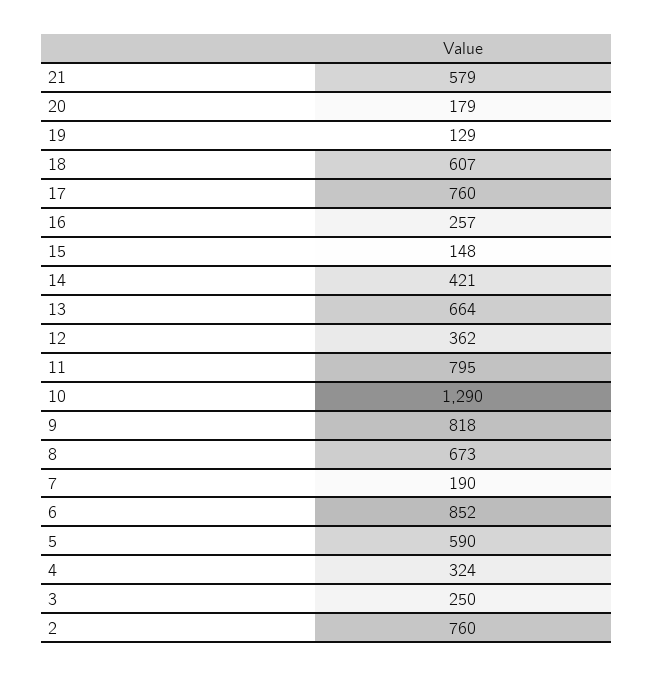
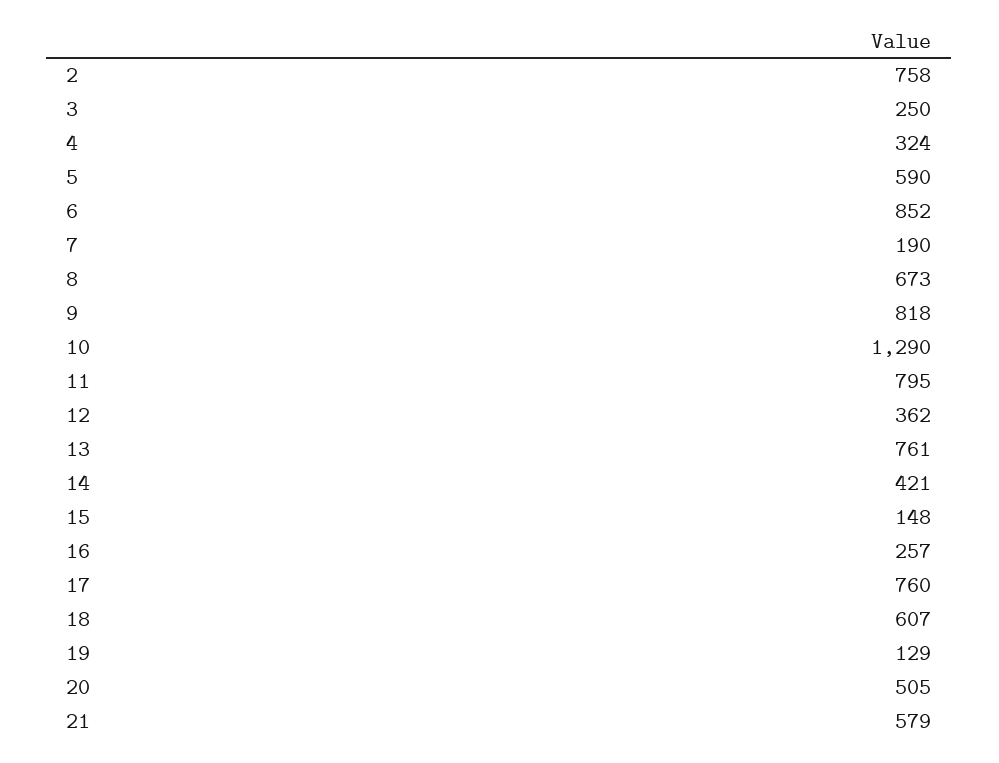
20: 179 -> 505
13: 664 -> 761
2: 760 -> 758

